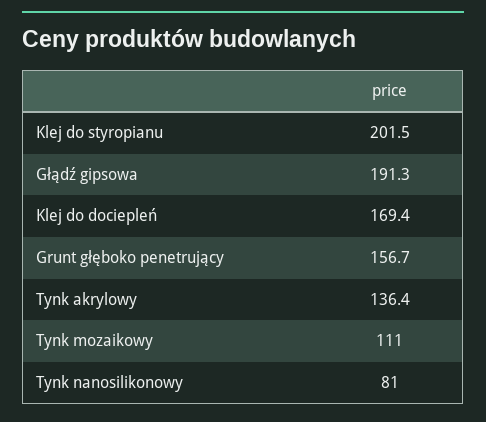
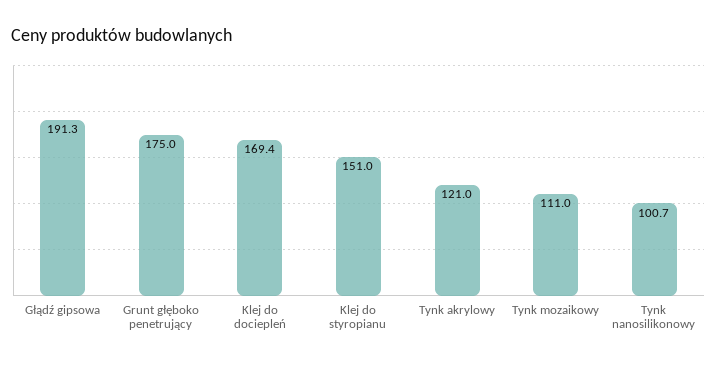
Klej do styropianu: 201.5 -> 151
Grunt głęboko penetrujący: 156.7 -> 175
Tynk akrylowy: 136.4 -> 121
Tynk nanosilikonowy: 81 -> 100.7

